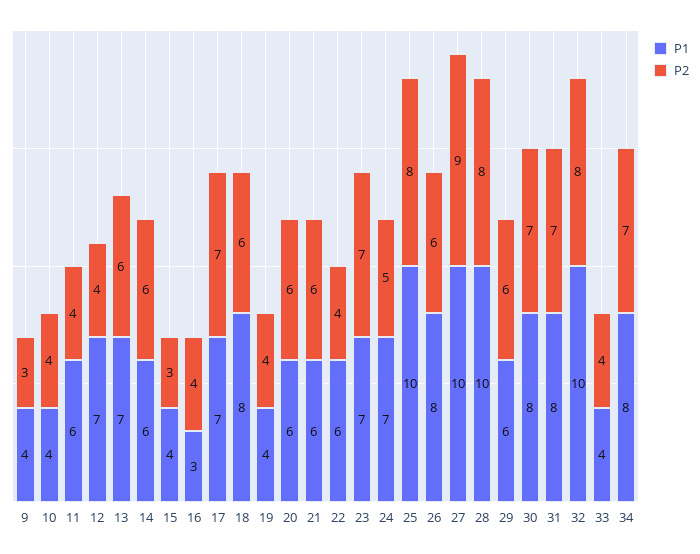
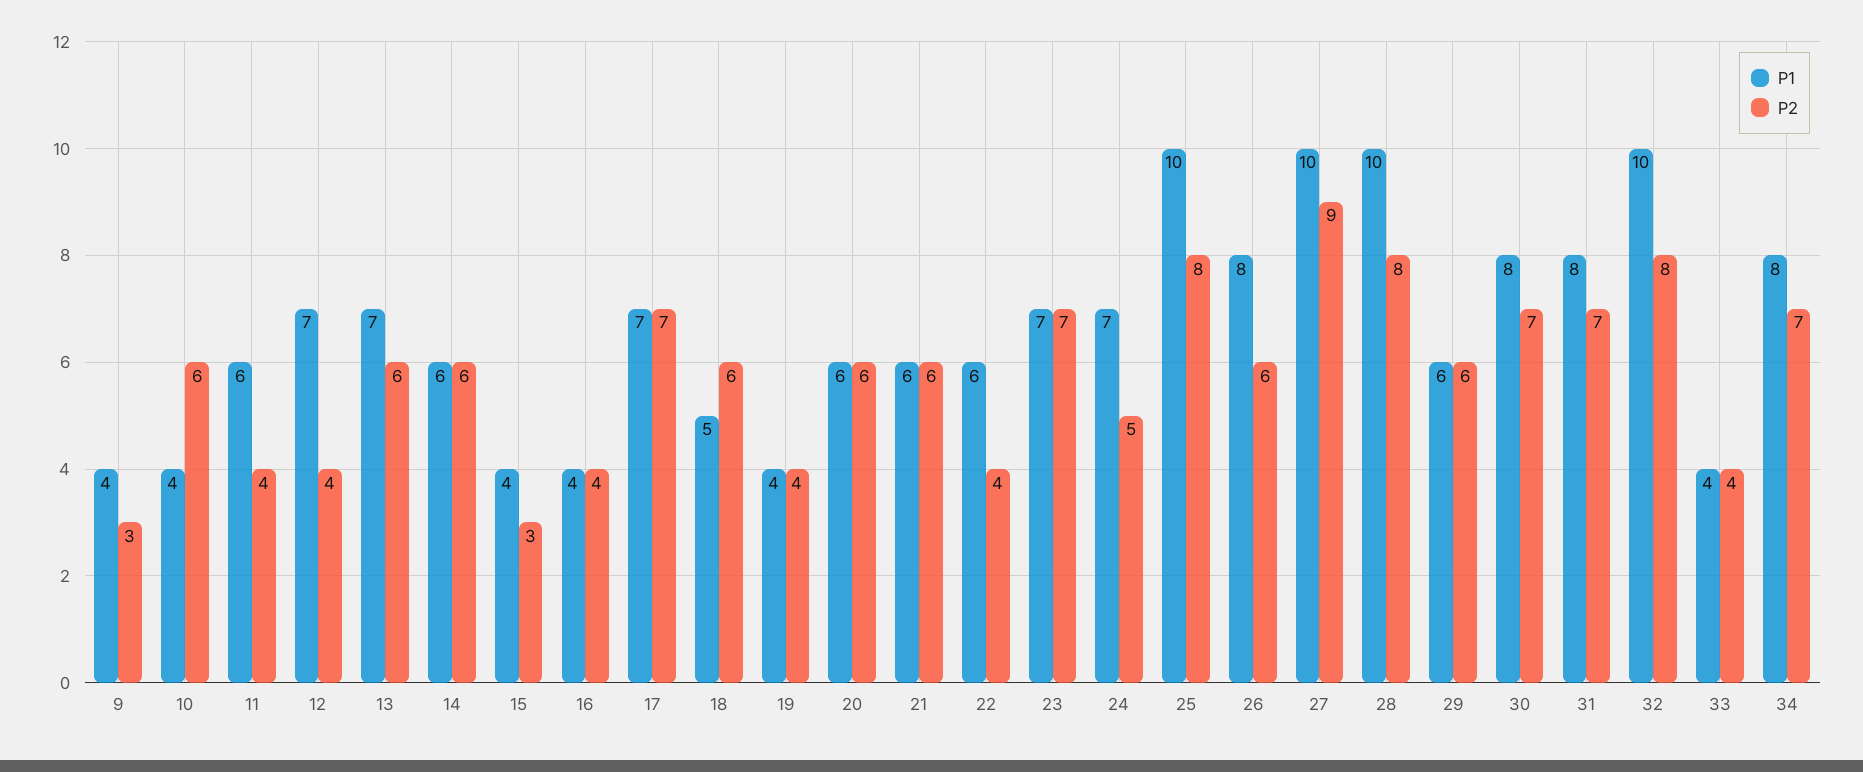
P2, 10: 4 -> 6
P1, 16: 3 -> 4
P1, 18: 8 -> 5

